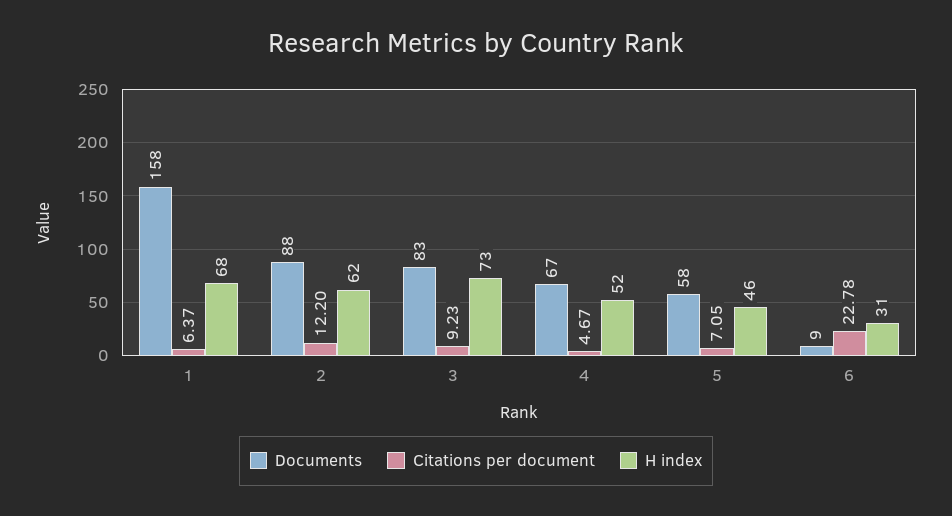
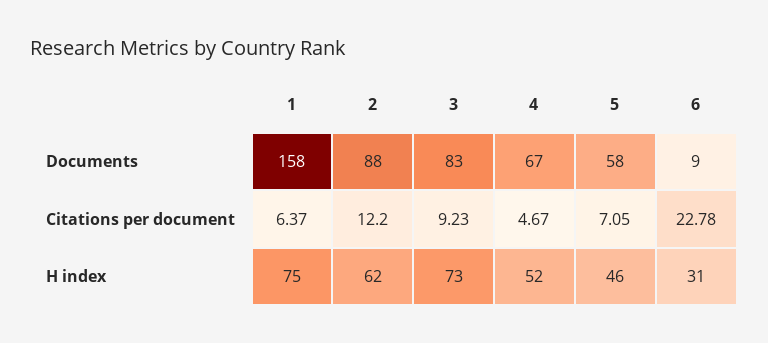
H index, 1: 68 -> 75

